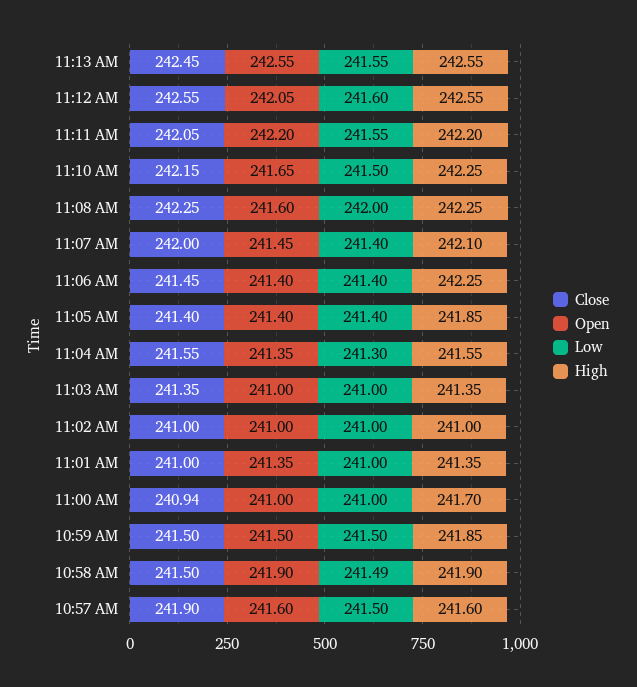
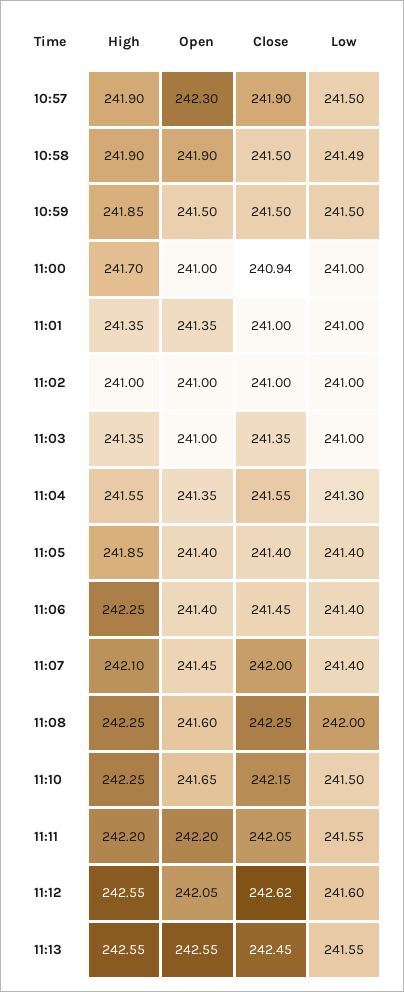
Close, 11:12 AM: 242.55 -> 242.62
Open, 10:57 AM: 241.6 -> 242.3
High, 10:57 AM: 241.6 -> 241.9

